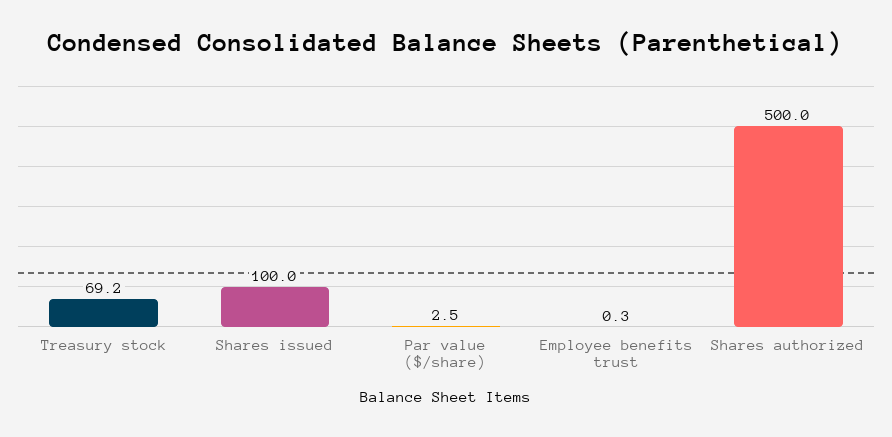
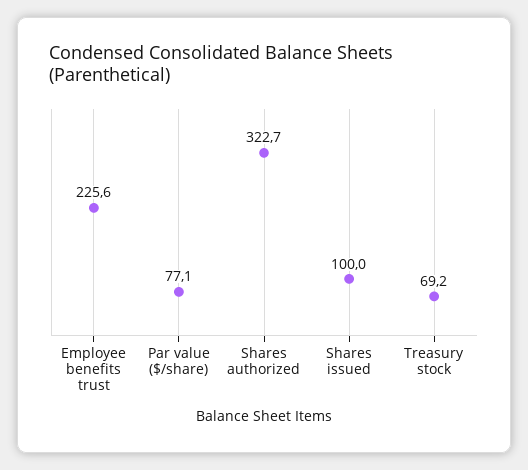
Par value ($/share): 2.5 -> 77.1
Employee benefits trust: 0.3 -> 225.6
Shares authorized: 500 -> 322.7

